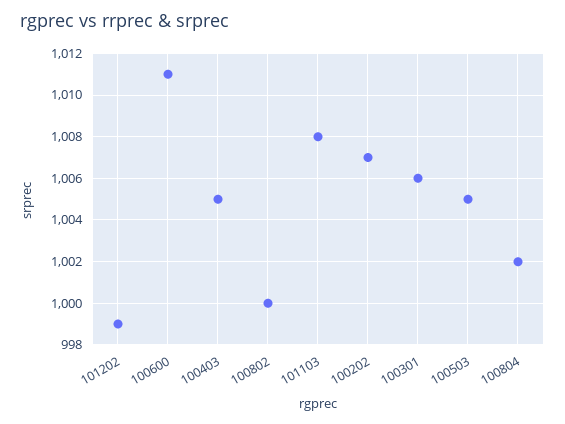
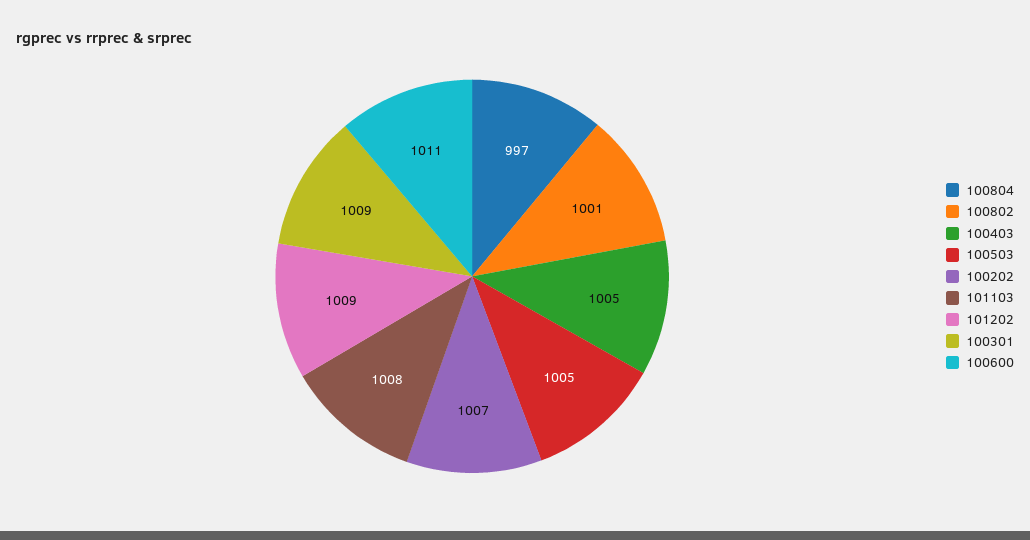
101202: 999 -> 1009
100802: 1000 -> 1001
100301: 1006 -> 1009
100804: 1002 -> 997

